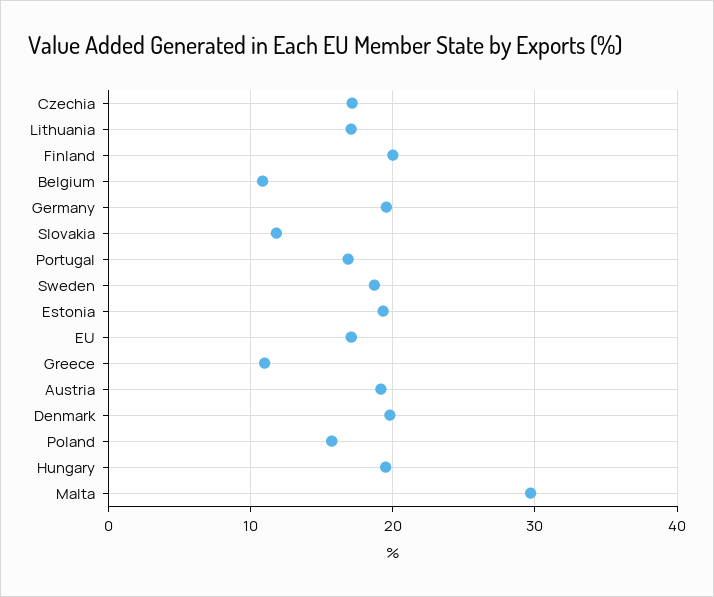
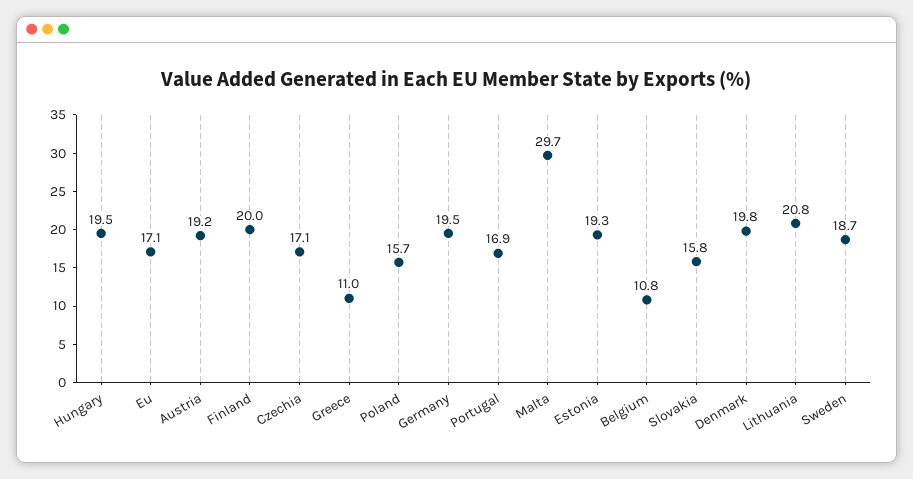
Lithuania: 17 -> 20.8
Slovakia: 12 -> 15.8

